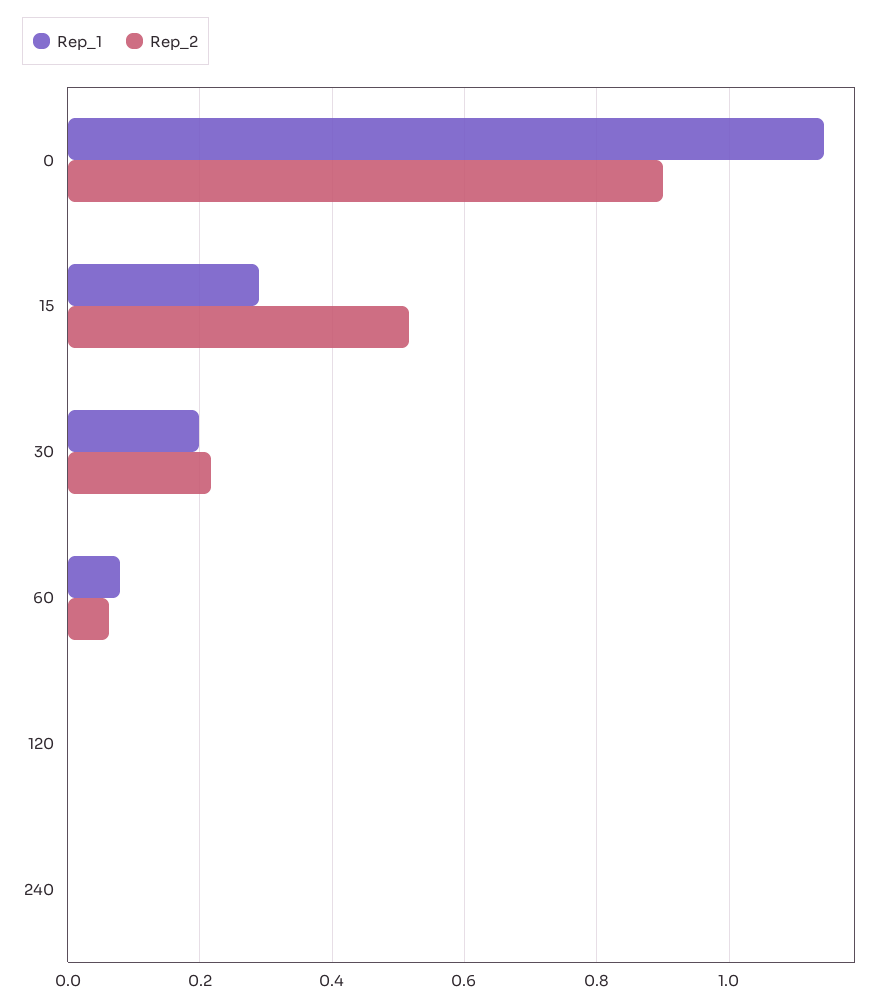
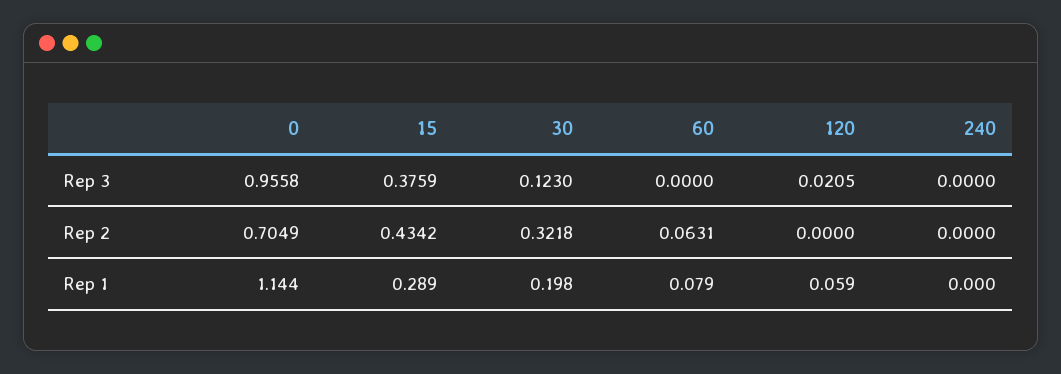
Rep_2, 0: 0.9 -> 0.7049
Rep_2, 15: 0.52 -> 0.4342
Rep_2, 30: 0.22 -> 0.3218
Rep_1, 120: 0 -> 0.059
Rep 3, 0: none -> 0.9558
Rep 3, 15: none -> 0.3759
Rep 3, 30: none -> 0.123
Rep 3, 60: none -> 0
Rep 3, 120: none -> 0.0205
Rep 3, 240: none -> 0

